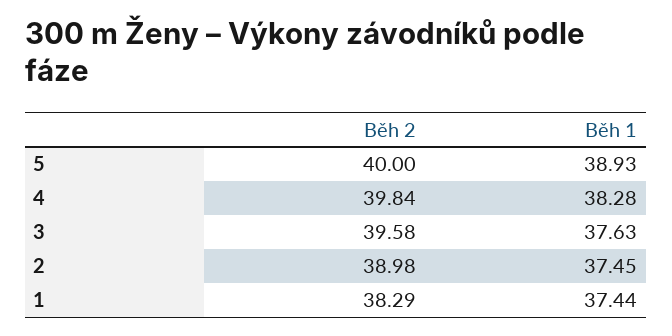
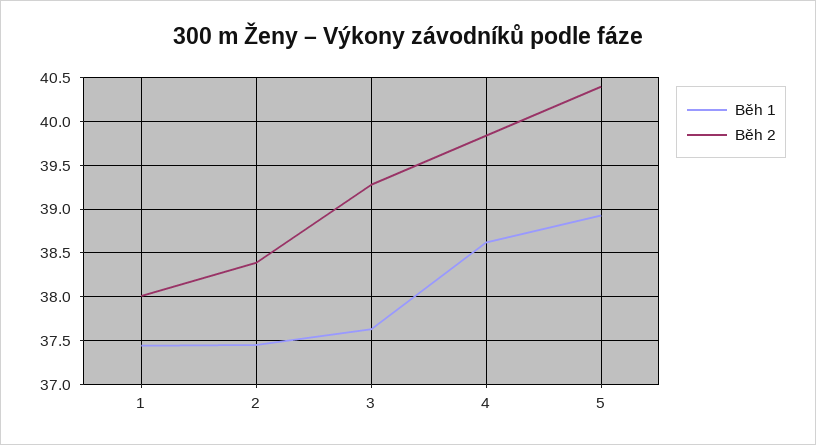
Běh 2, 5: 40 -> 40.4
Běh 1, 4: 38.28 -> 38.6
Běh 2, 3: 39.58 -> 39.3
Běh 2, 2: 38.98 -> 38.4
Běh 2, 1: 38.29 -> 38

